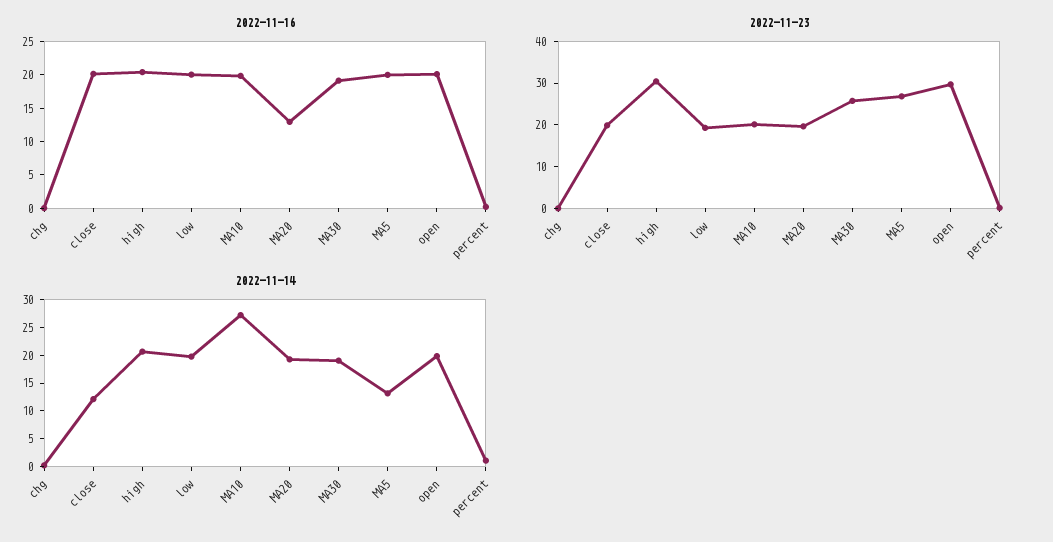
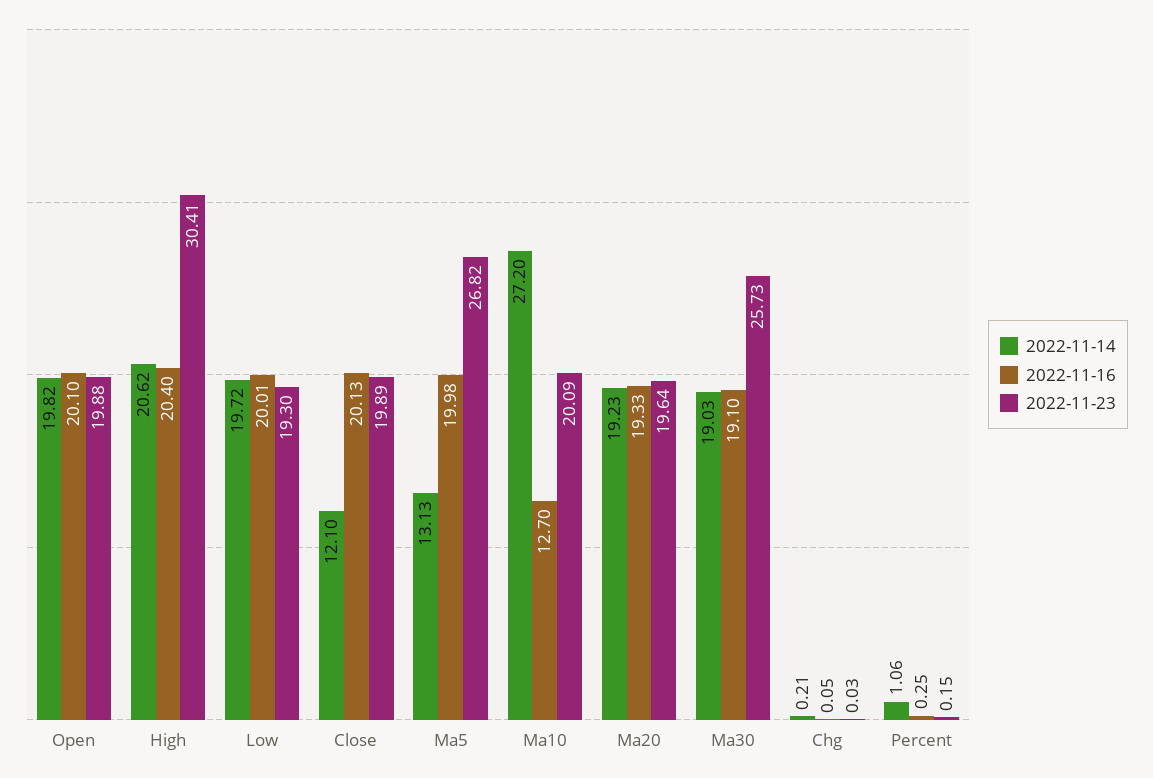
2022-11-16, MA10: 20 -> 12.7
2022-11-16, MA20: 12.5 -> 19.33
2022-11-23, open: 30 -> 19.88

